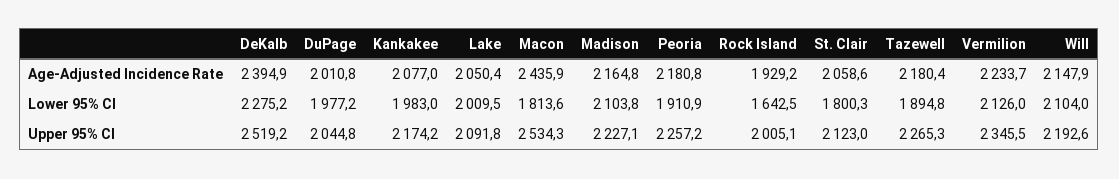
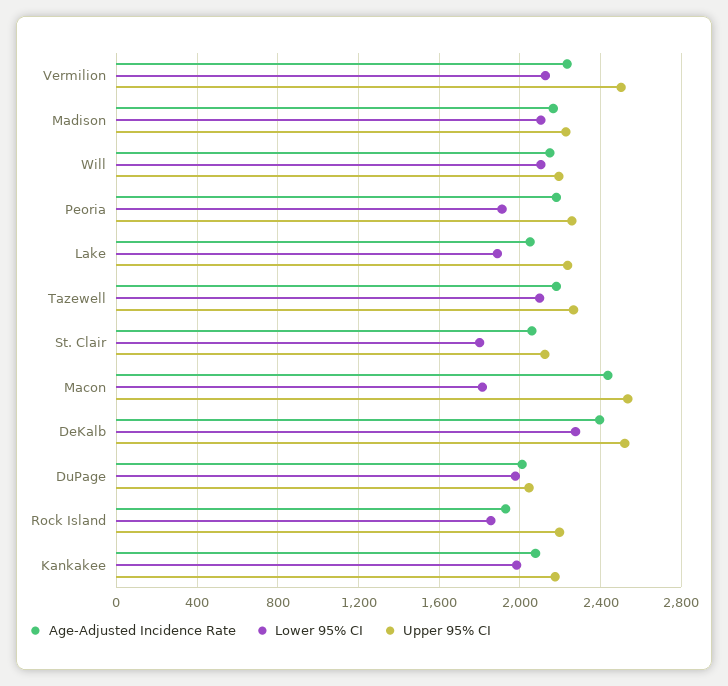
Lower 95% CI, Lake: 2009.5 -> 1900
Lower 95% CI, Rock Island: 1642.5 -> 1850
Lower 95% CI, Tazewell: 1894.8 -> 2100
Upper 95% CI, Lake: 2091.8 -> 2250
Upper 95% CI, Rock Island: 2005.1 -> 2200
Upper 95% CI, Vermilion: 2345.5 -> 2500

